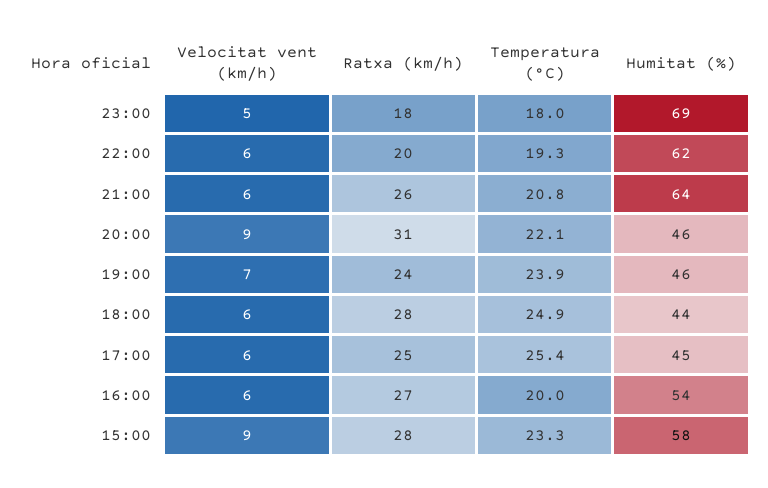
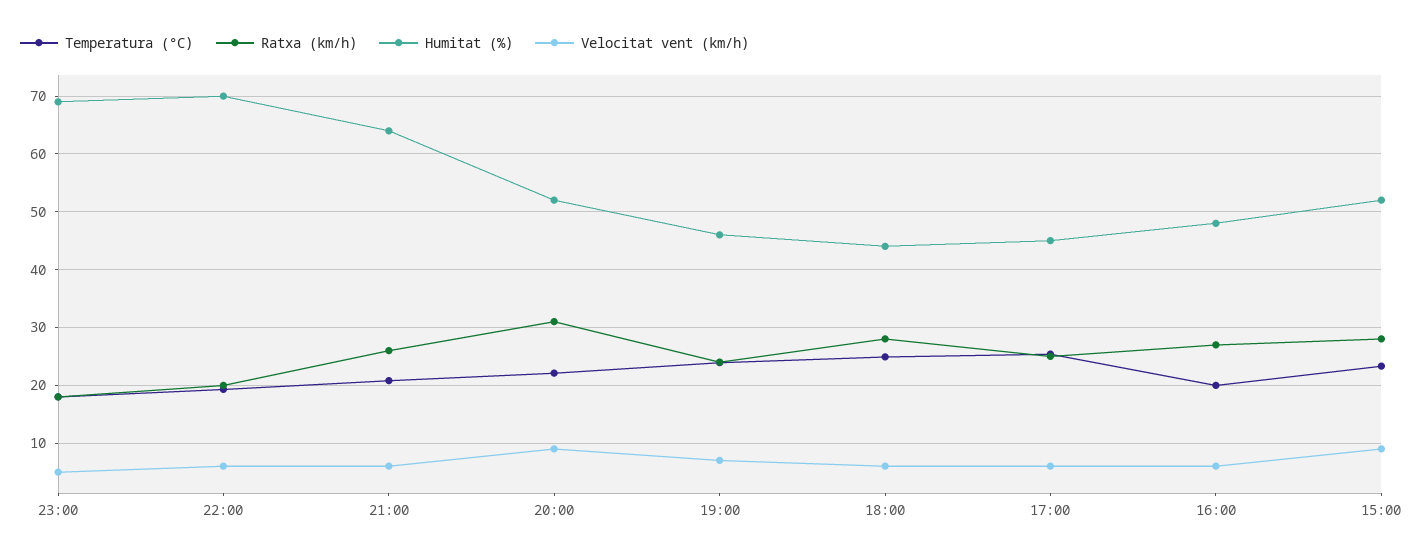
Humitat (%), 22:00: 62 -> 70
Humitat (%), 20:00: 46 -> 52
Humitat (%), 16:00: 54 -> 48
Humitat (%), 15:00: 58 -> 52

